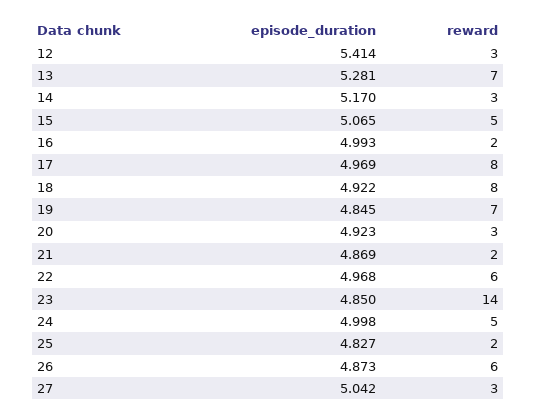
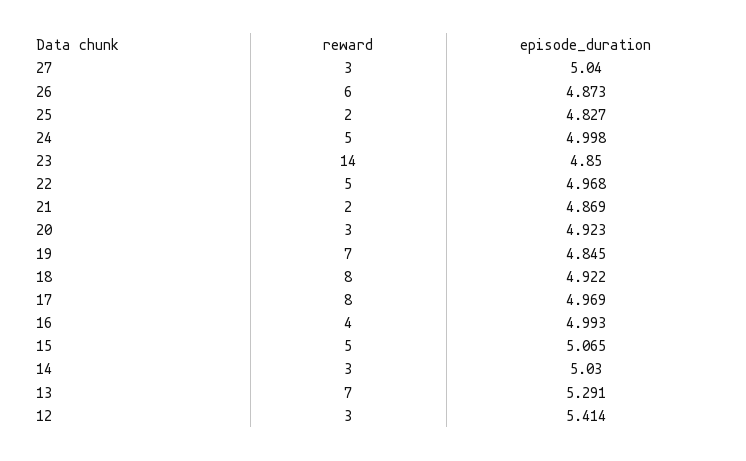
episode_duration, 13: 5.281 -> 5.291
episode_duration, 14: 5.17 -> 5.03
reward, 16: 2 -> 4
reward, 22: 6 -> 5
episode_duration, 27: 5.042 -> 5.04

